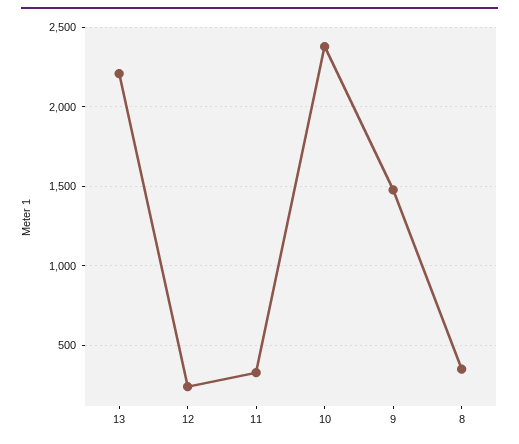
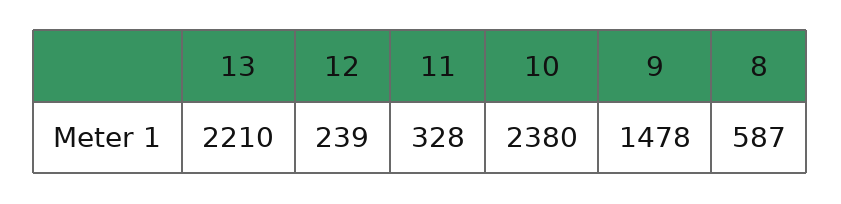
8: 350 -> 587

